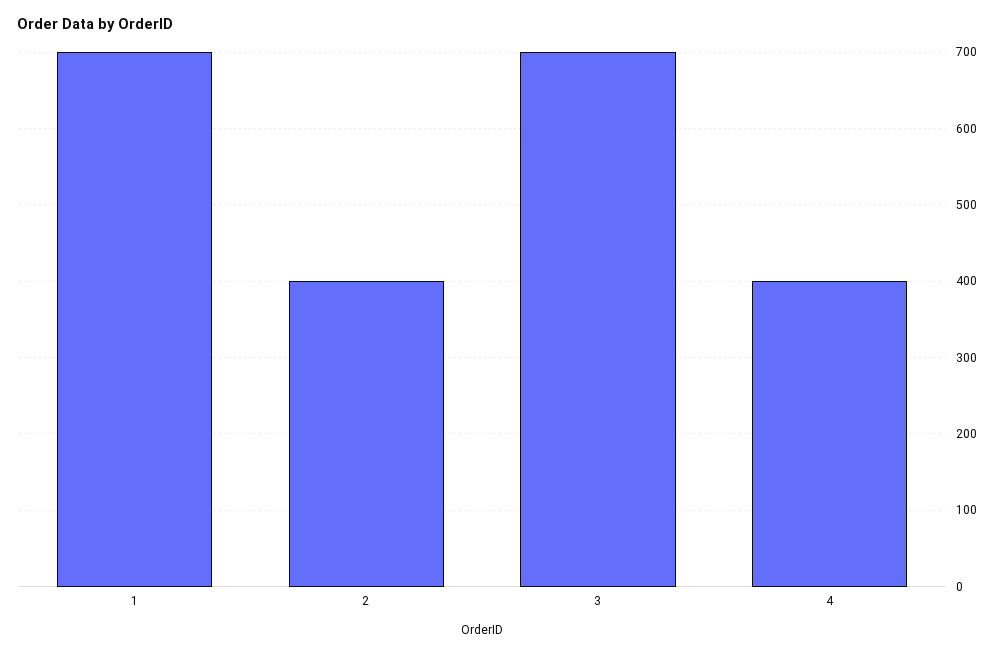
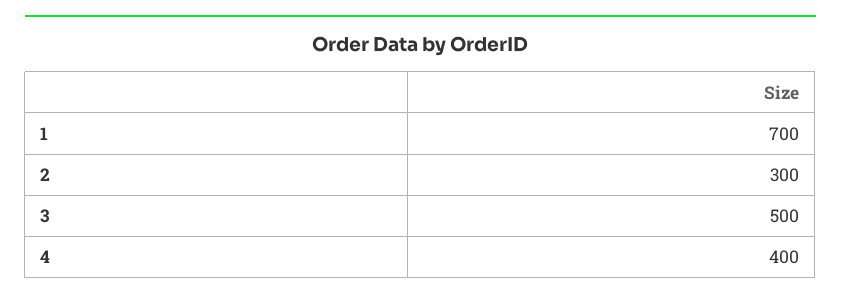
2: 400 -> 300
3: 700 -> 500

